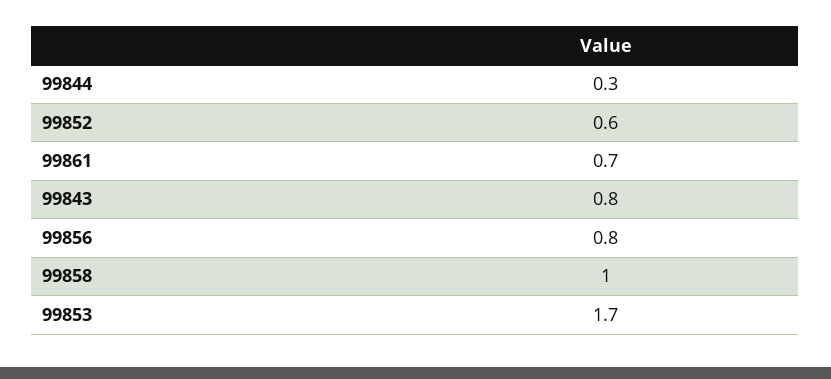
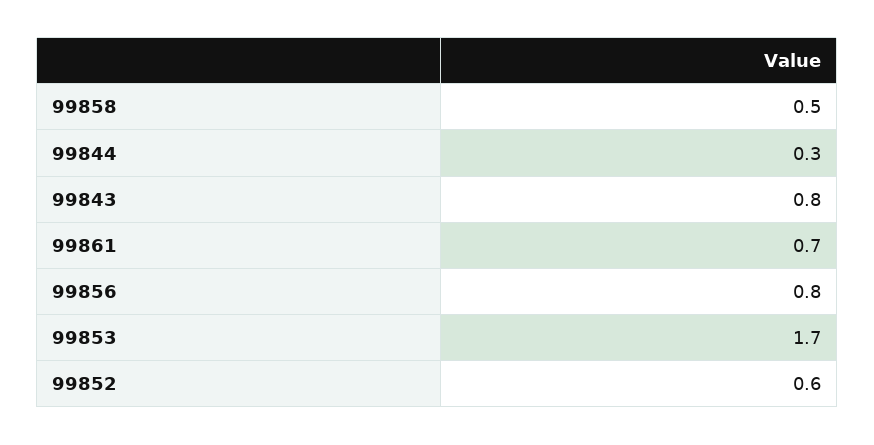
99858: 1 -> 0.5

